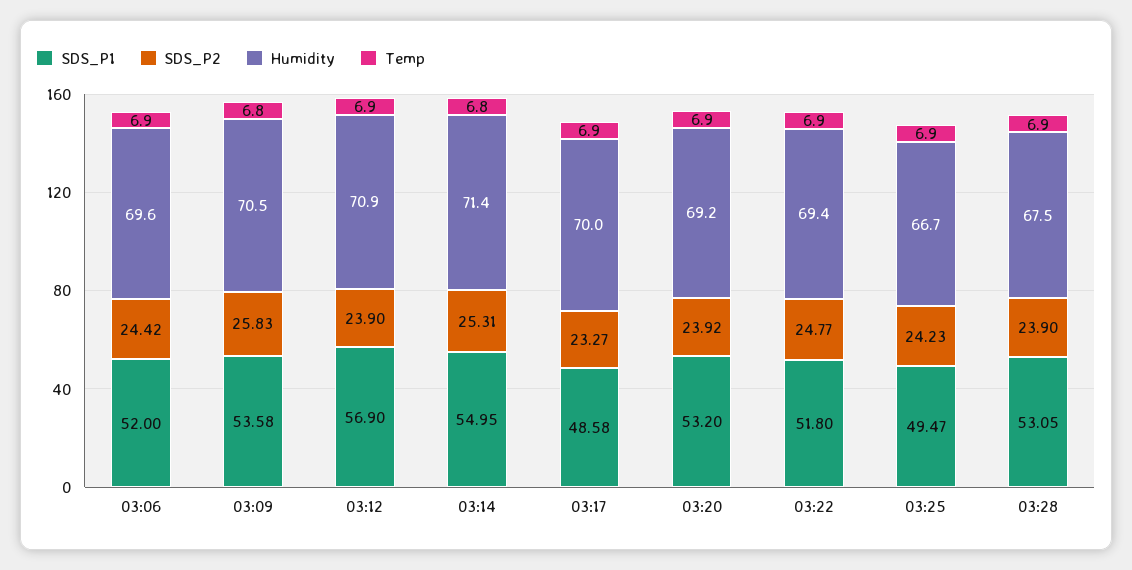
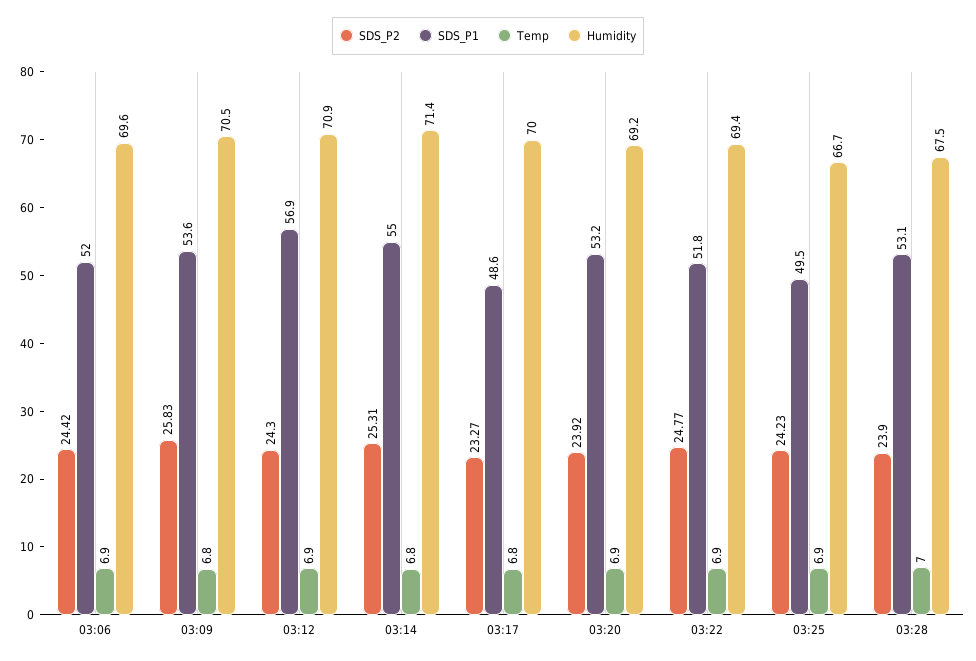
SDS_P2, 03:12: 23.9 -> 24.3
Temp, 03:17: 6.9 -> 6.8
Temp, 03:28: 6.9 -> 7

